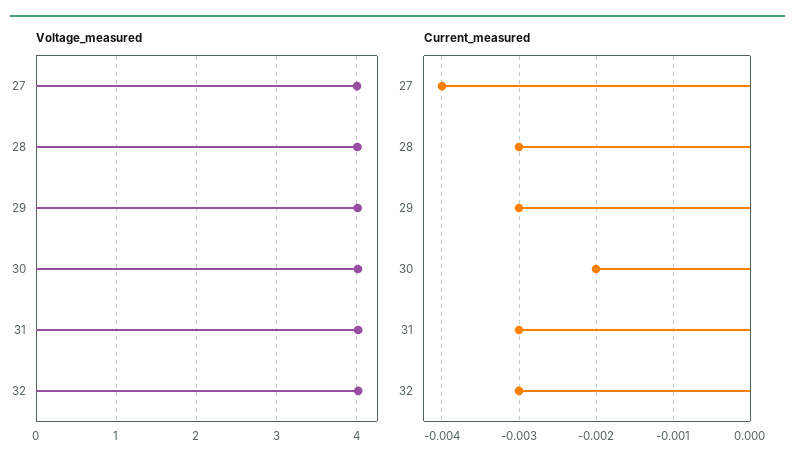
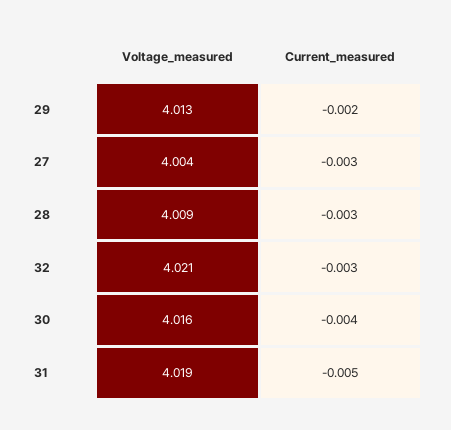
Current_measured, 27: -0.004 -> -0.003
Current_measured, 29: -0.003 -> -0.002
Current_measured, 30: -0.002 -> -0.004
Current_measured, 31: -0.003 -> -0.005

